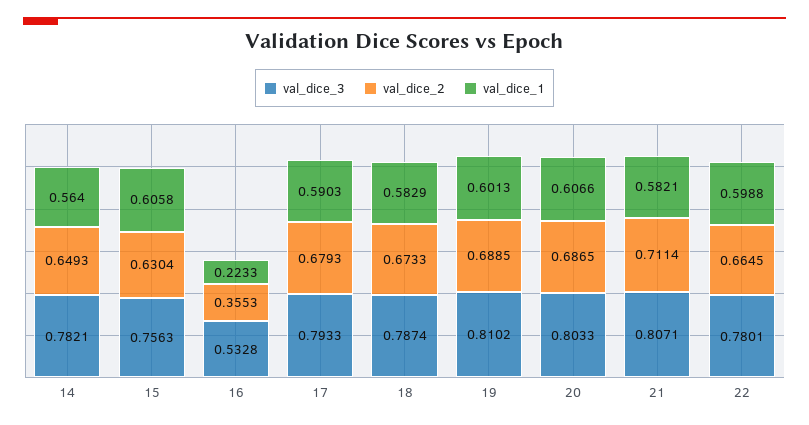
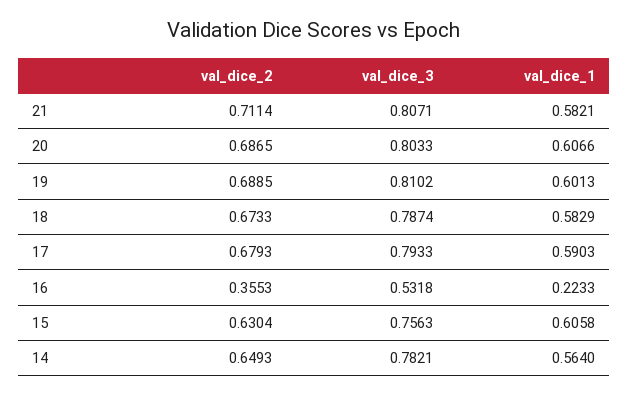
val_dice_3, 16: 0.5328 -> 0.5318
val_dice_3, 22: 0.7801 -> none
val_dice_2, 22: 0.6645 -> none
val_dice_1, 22: 0.5988 -> none

